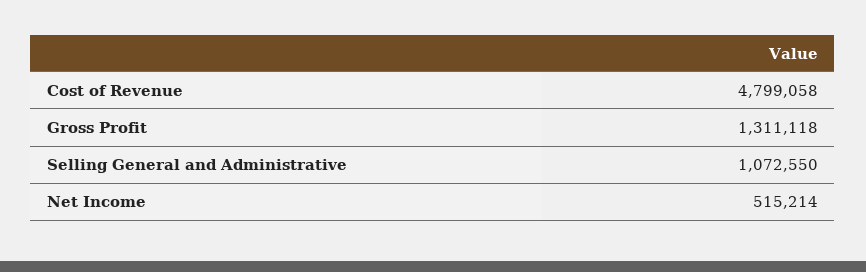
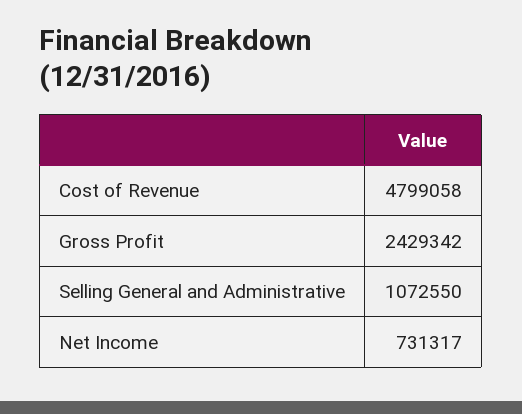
Gross Profit: 1311118 -> 2429342
Net Income: 515214 -> 731317

